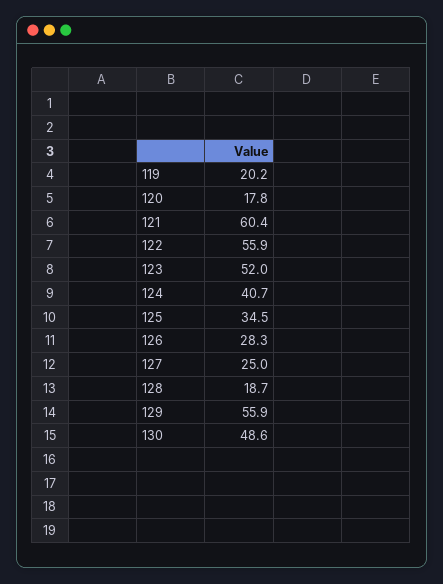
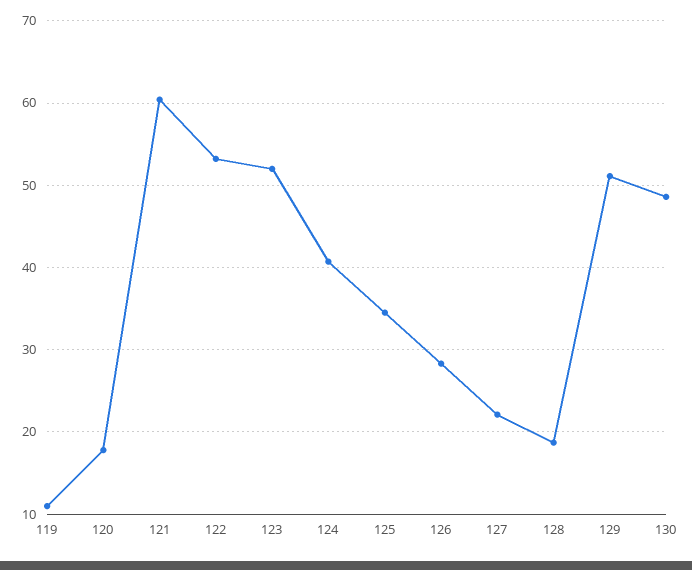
119: 20.2 -> 11
122: 55.9 -> 53
127: 25 -> 22
129: 55.9 -> 51

